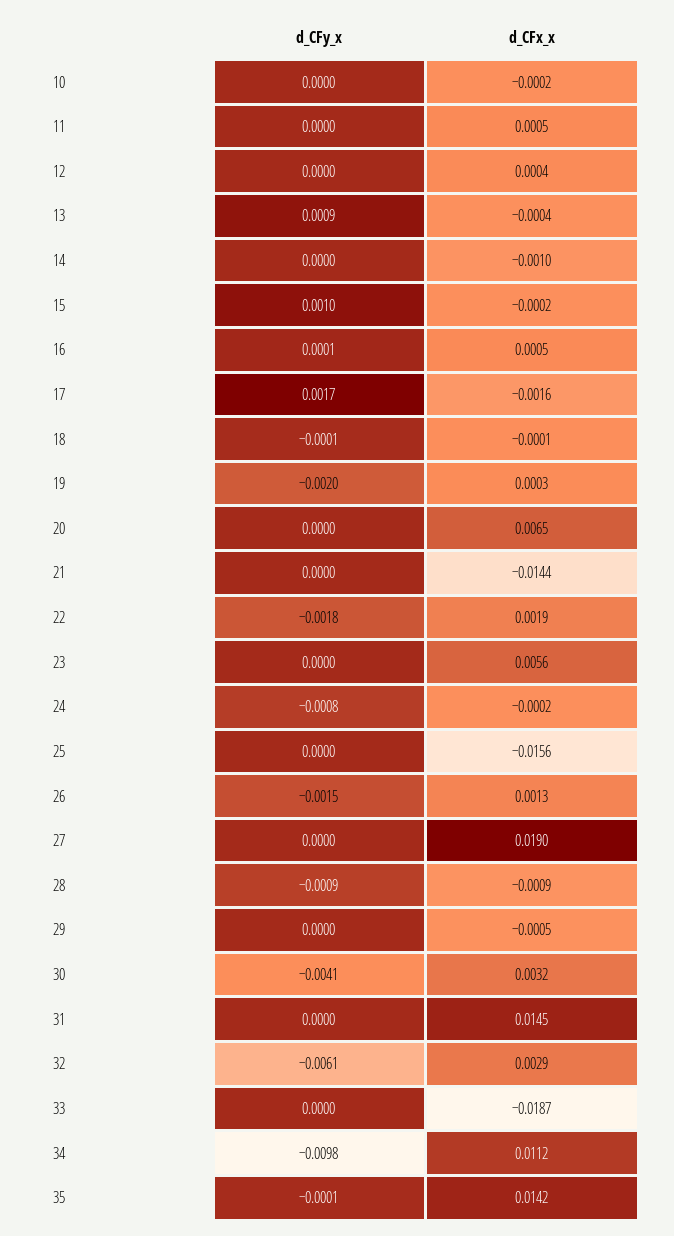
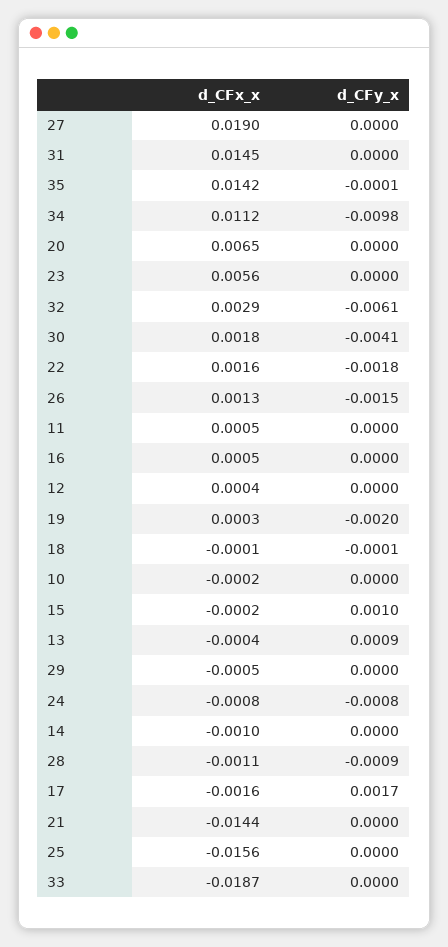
d_CFy_x, 16: 0.0001 -> 0
d_CFx_x, 22: 0.0019 -> 0.0016
d_CFx_x, 24: -0.0002 -> -0.0008
d_CFx_x, 28: -0.0009 -> -0.0011
d_CFx_x, 30: 0.0032 -> 0.0018

